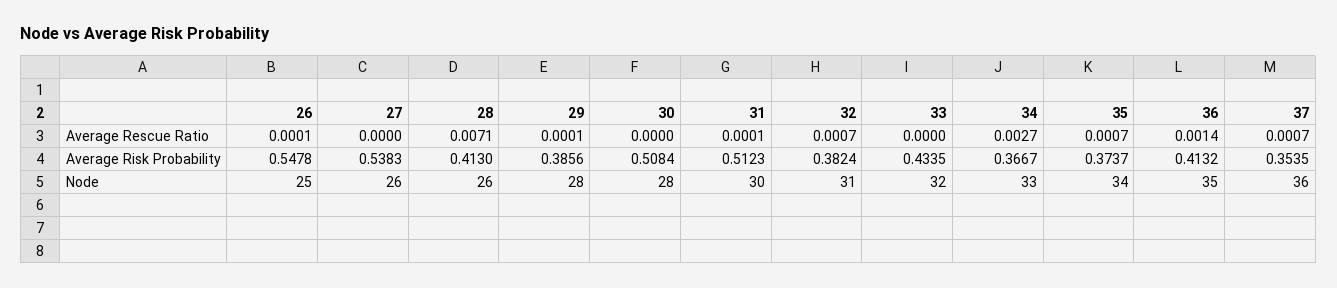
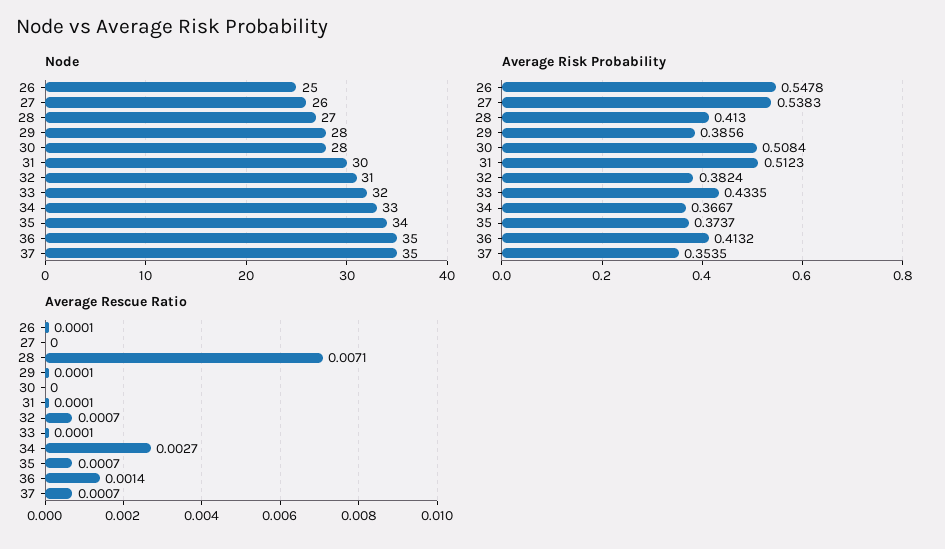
Average Rescue Ratio, 33: 0 -> 0.0001
Node, 28: 26 -> 27
Node, 37: 36 -> 35

